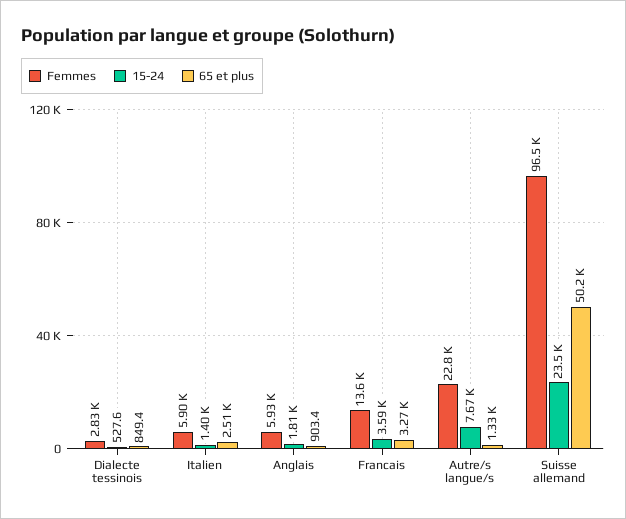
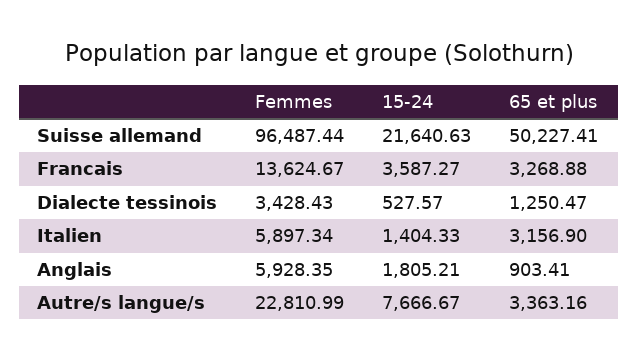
Femmes, Dialecte tessinois: 2830 -> 3428.43
65 et plus, Dialecte tessinois: 849.4 -> 1250.47
65 et plus, Italien: 2510 -> 3156.9
65 et plus, Autre/s langue/s: 1330 -> 3363.16
15-24, Suisse allemand: 23500 -> 21640.63

